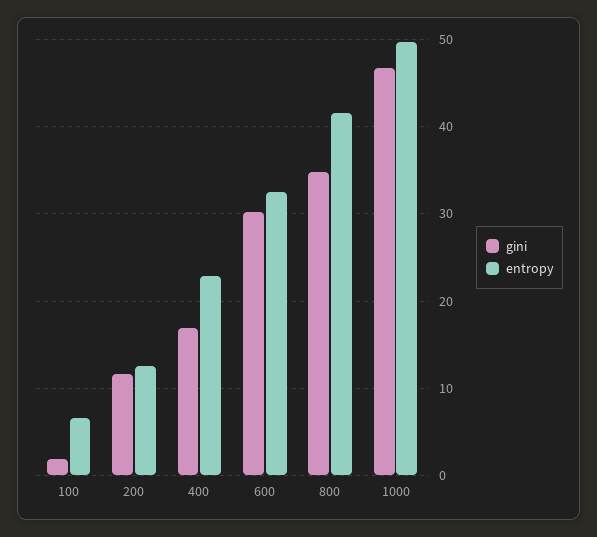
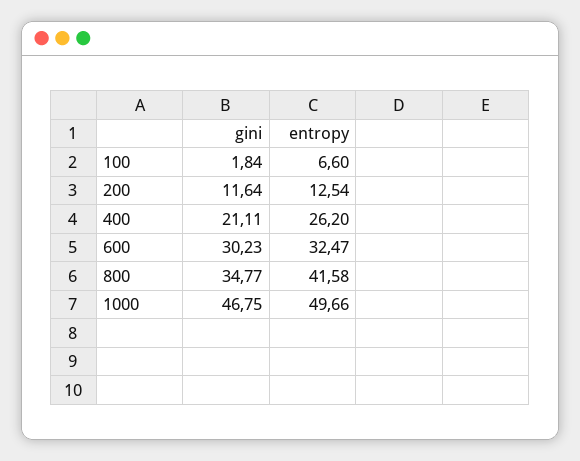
gini, 400: 17 -> 21.11
entropy, 400: 23 -> 26.2

